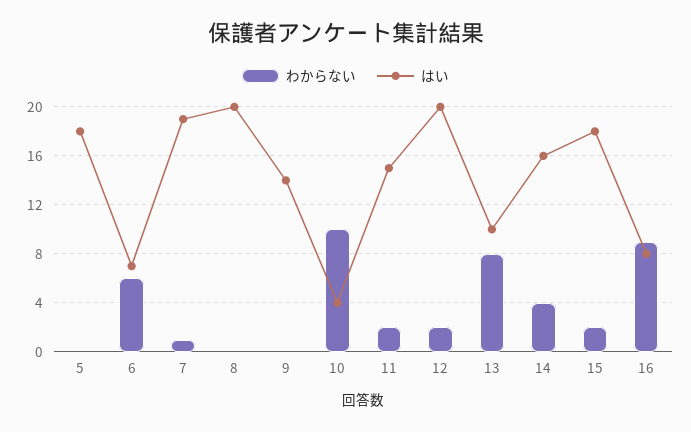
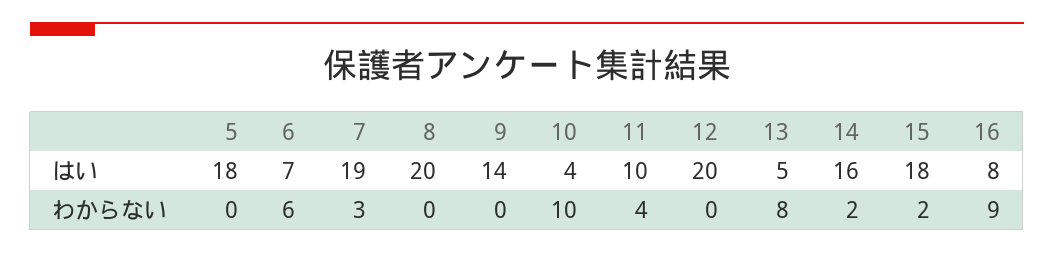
わからない, 7: 1 -> 3
わからない, 11: 2 -> 4
はい, 11: 15 -> 10
わからない, 12: 2 -> 0
はい, 13: 10 -> 5
わからない, 14: 4 -> 2

